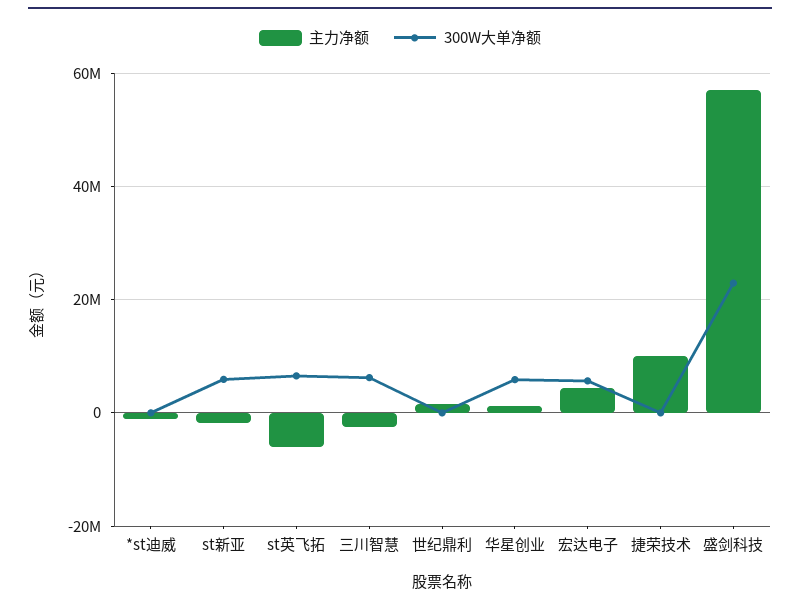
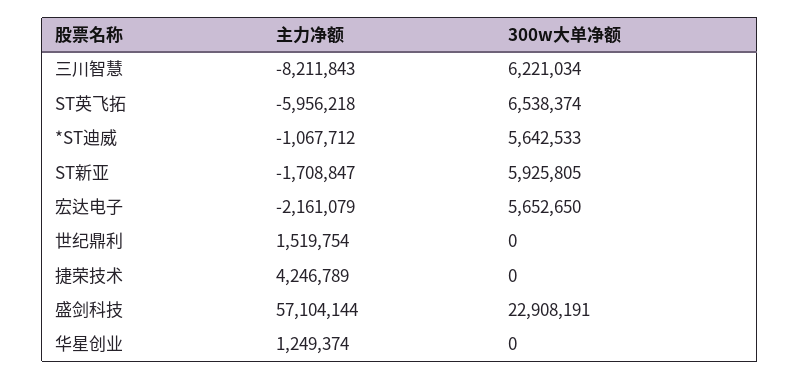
300W大单净额, *st迪威: 0 -> 5642533
主力净额, 三川智慧: -2000000 -> -8211843
300W大单净额, 华星创业: 6000000 -> 0
主力净额, 宏达电子: 4000000 -> -2161079
主力净额, 捷荣技术: 10000000 -> 4246789

